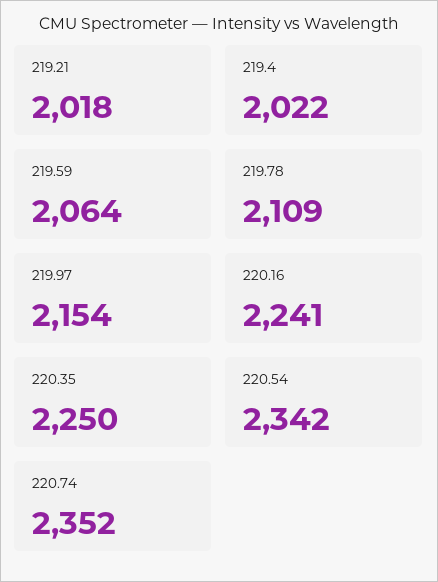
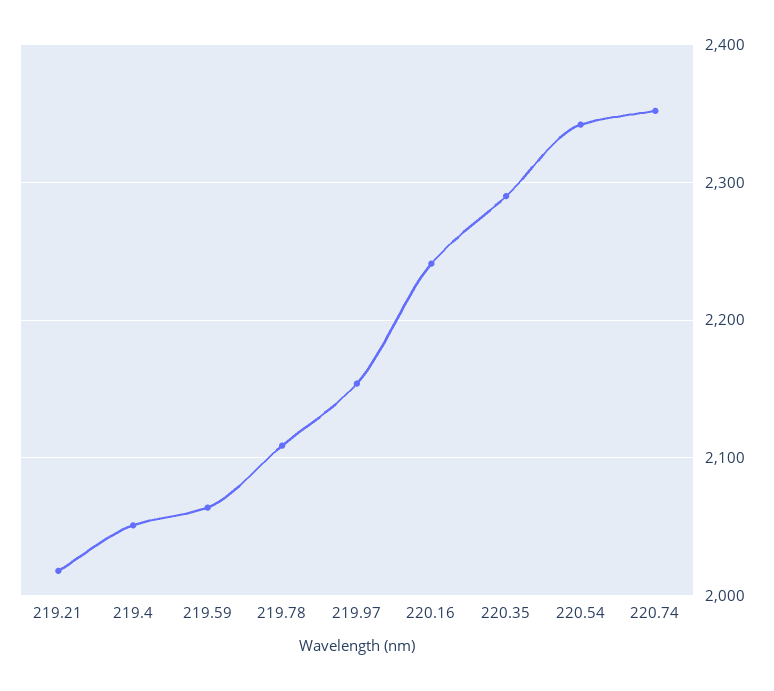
219.4: 2022 -> 2050
220.35: 2250 -> 2290

